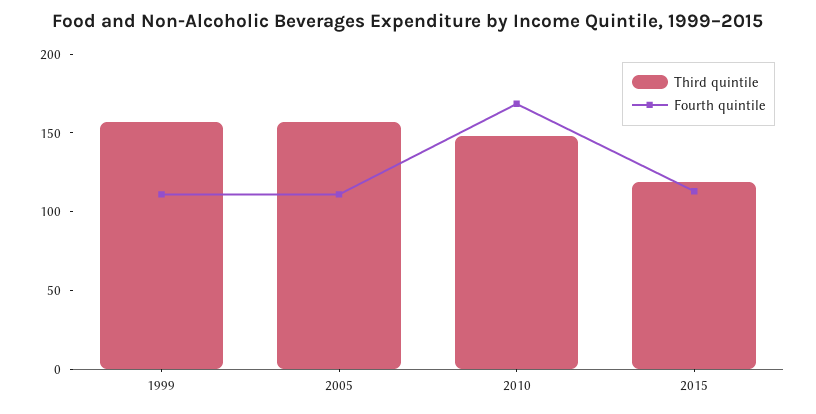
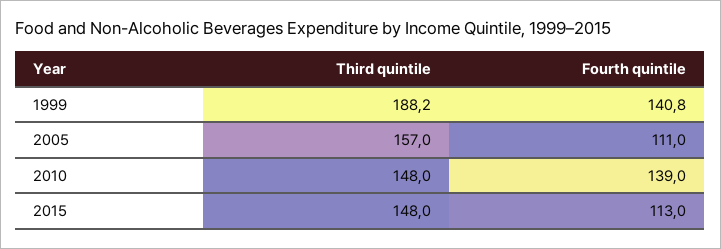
Third quintile, 1999: 160 -> 188.2
Fourth quintile, 1999: 110 -> 140.8
Fourth quintile, 2010: 170 -> 139
Third quintile, 2015: 120 -> 148

